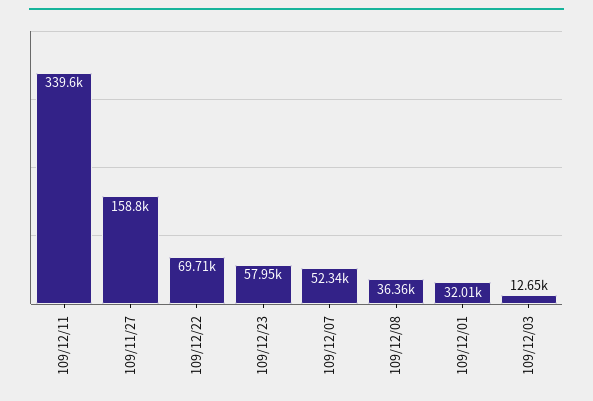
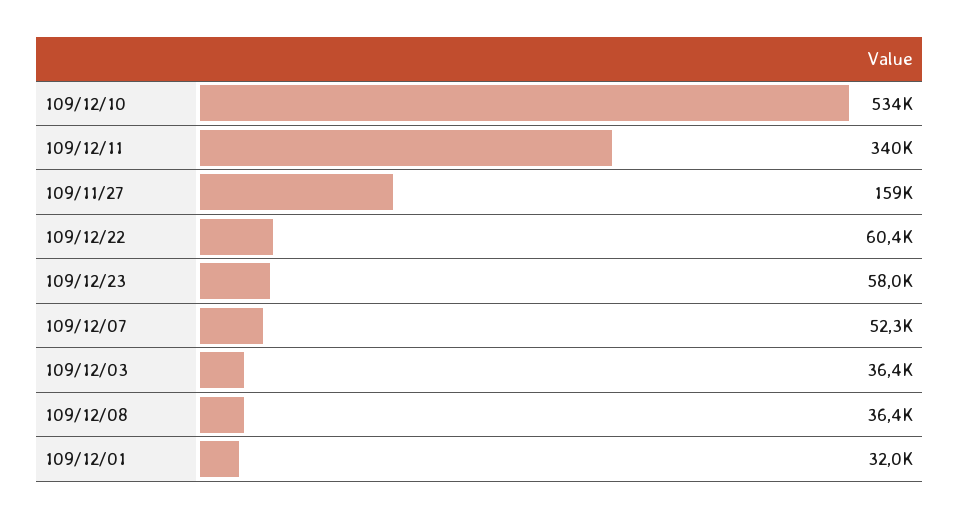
109/12/22: 69710 -> 60400
109/12/03: 12650 -> 36400
109/12/10: none -> 534000

